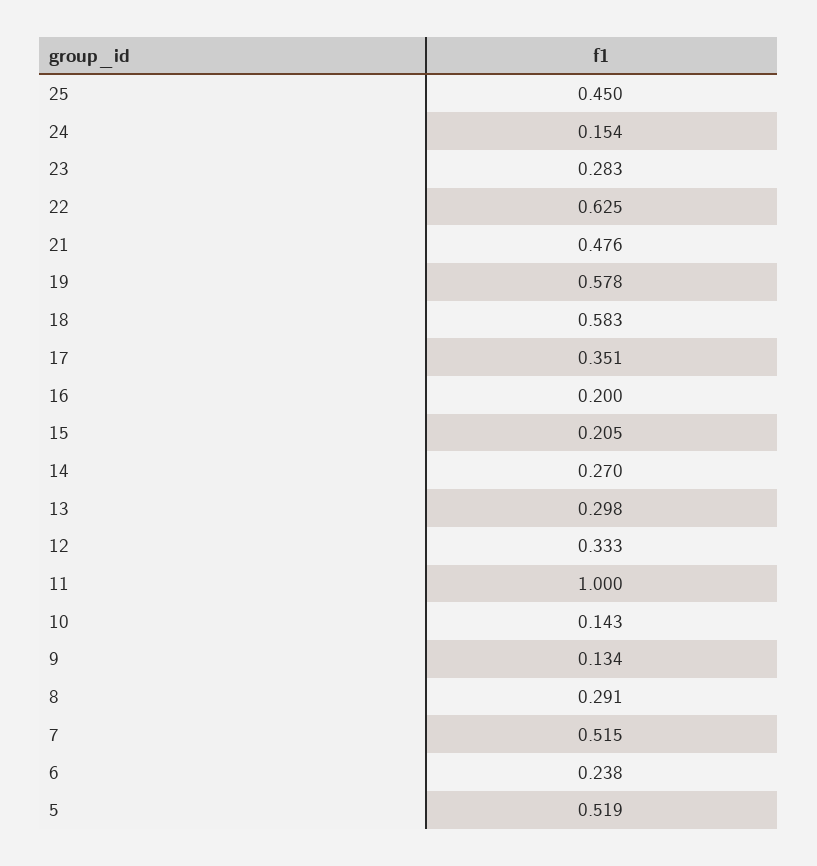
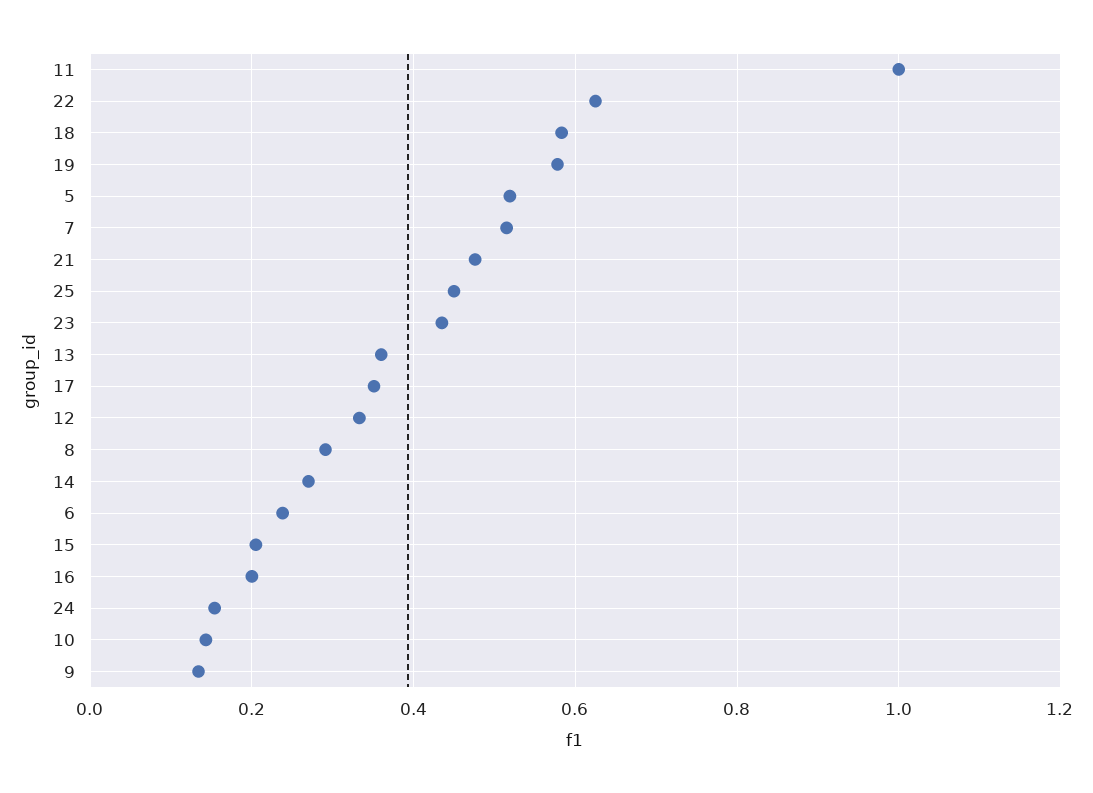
23: 0.283 -> 0.44
13: 0.298 -> 0.36

